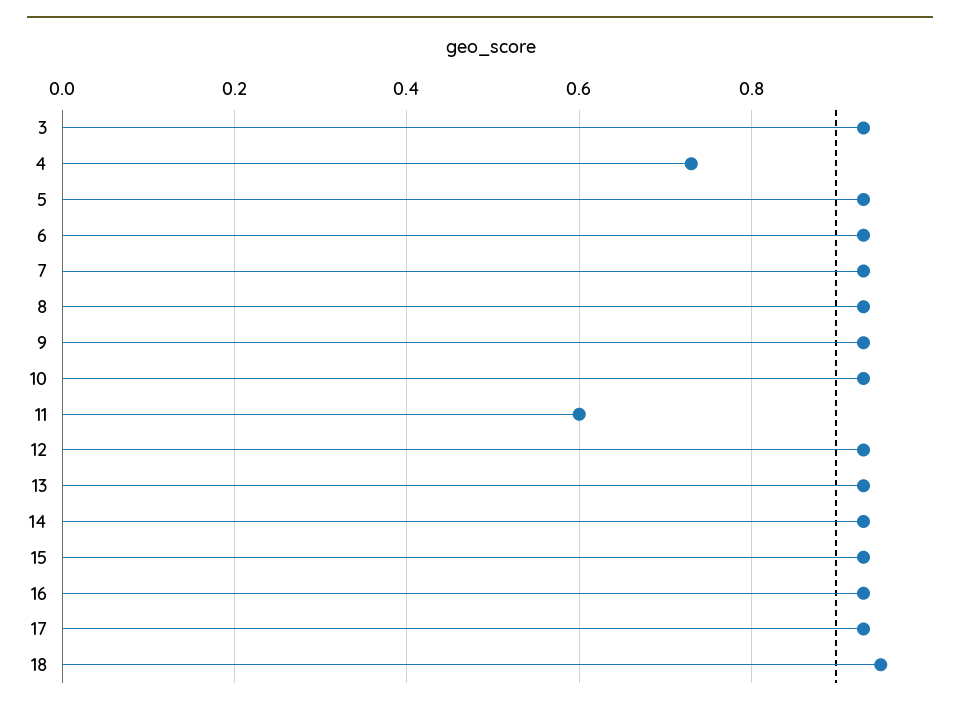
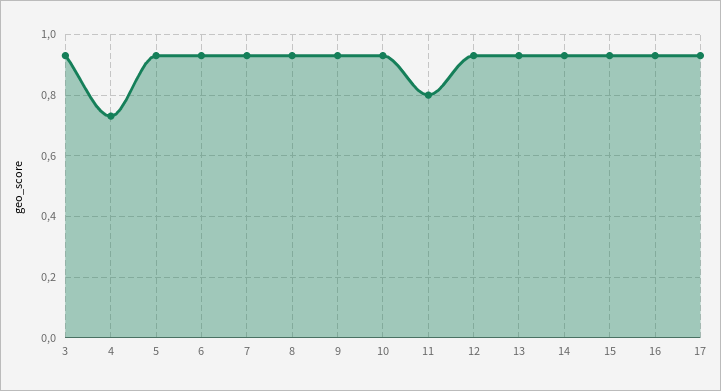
11: 0.6 -> 0.8
18: 0.95 -> none

